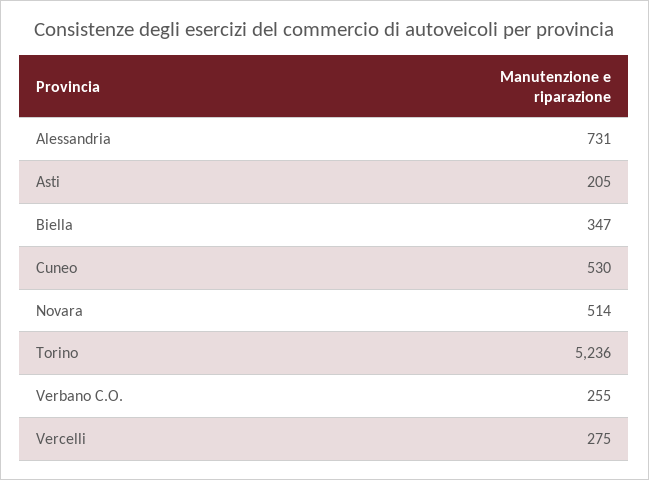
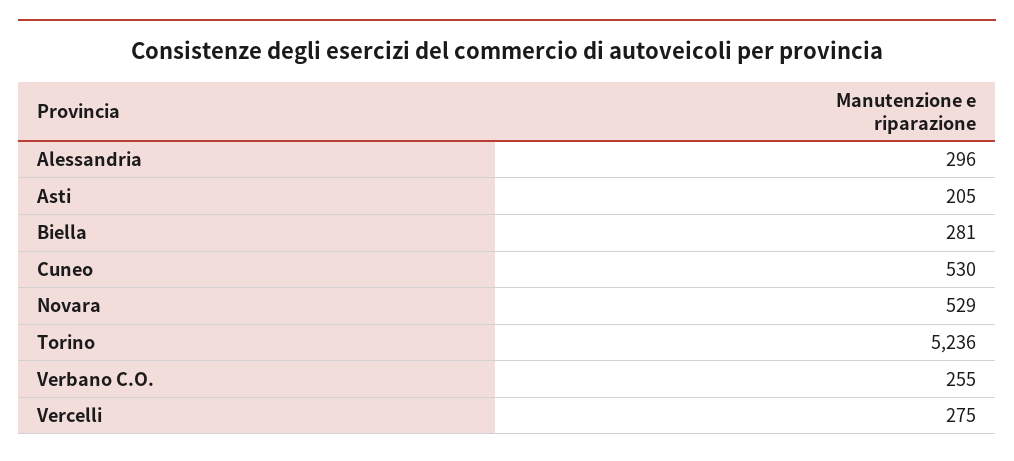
Alessandria: 731 -> 296
Biella: 347 -> 281
Novara: 514 -> 529

